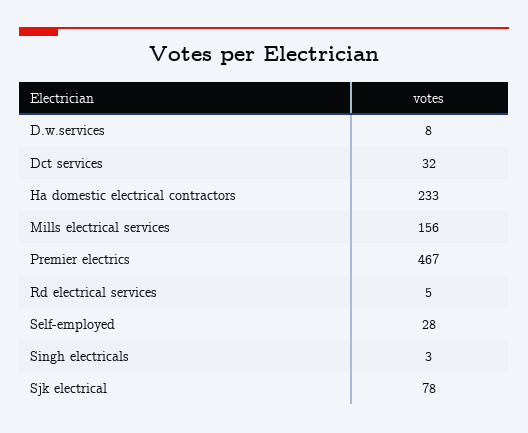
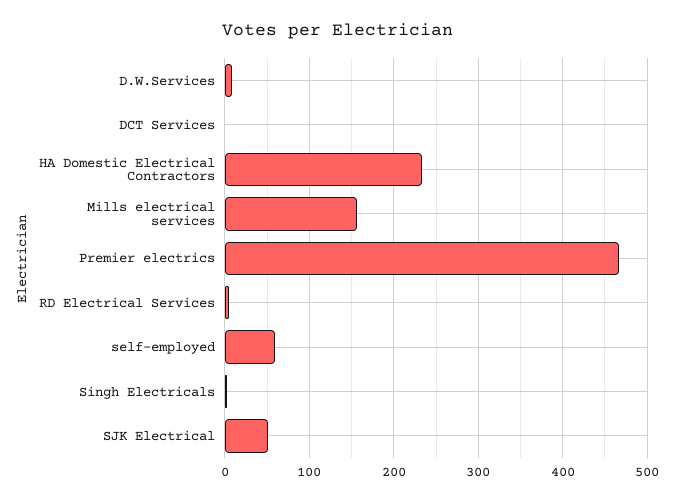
Dct services: 32 -> 0
Self-employed: 28 -> 60
Sjk electrical: 78 -> 50

